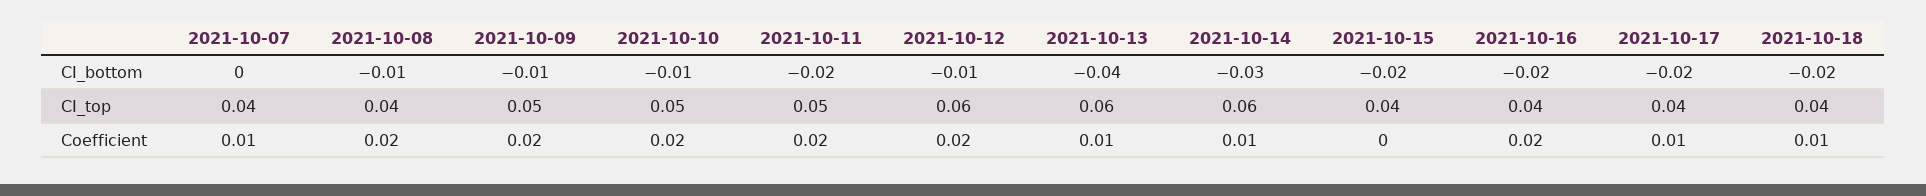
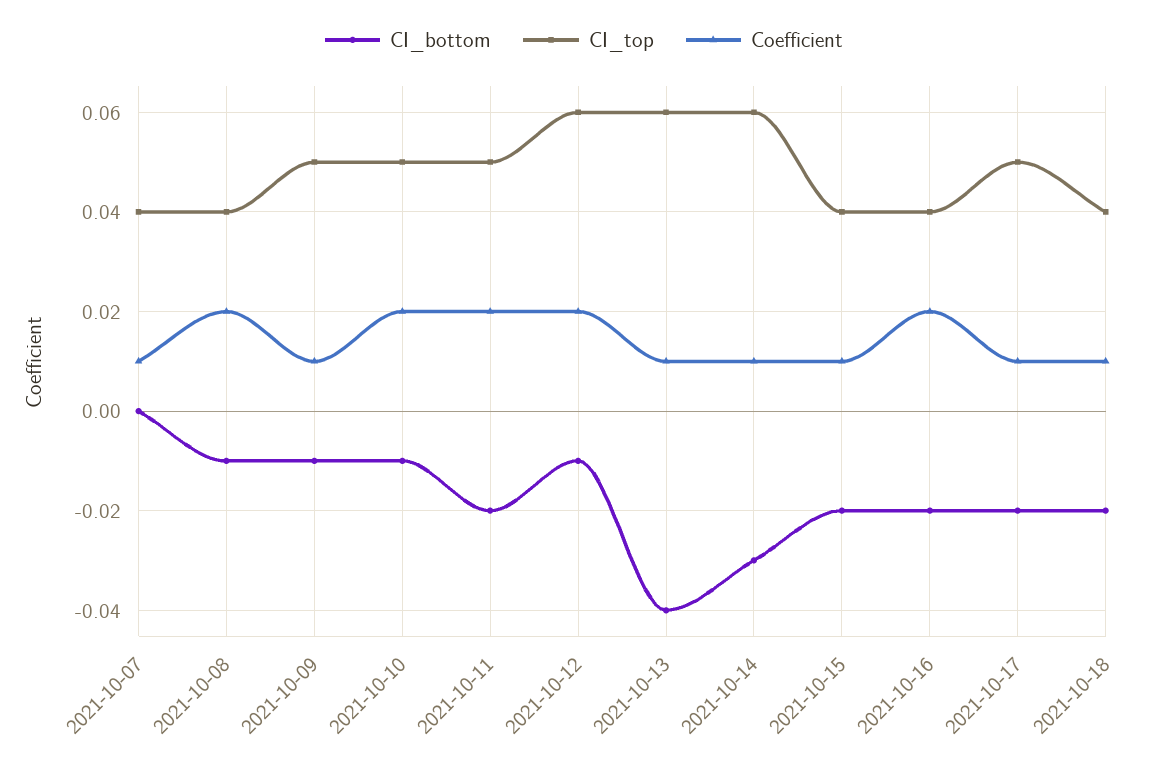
CI_top, 2021-10-17: 0.04 -> 0.05
Coefficient, 2021-10-09: 0.02 -> 0.01
Coefficient, 2021-10-15: 0 -> 0.01

